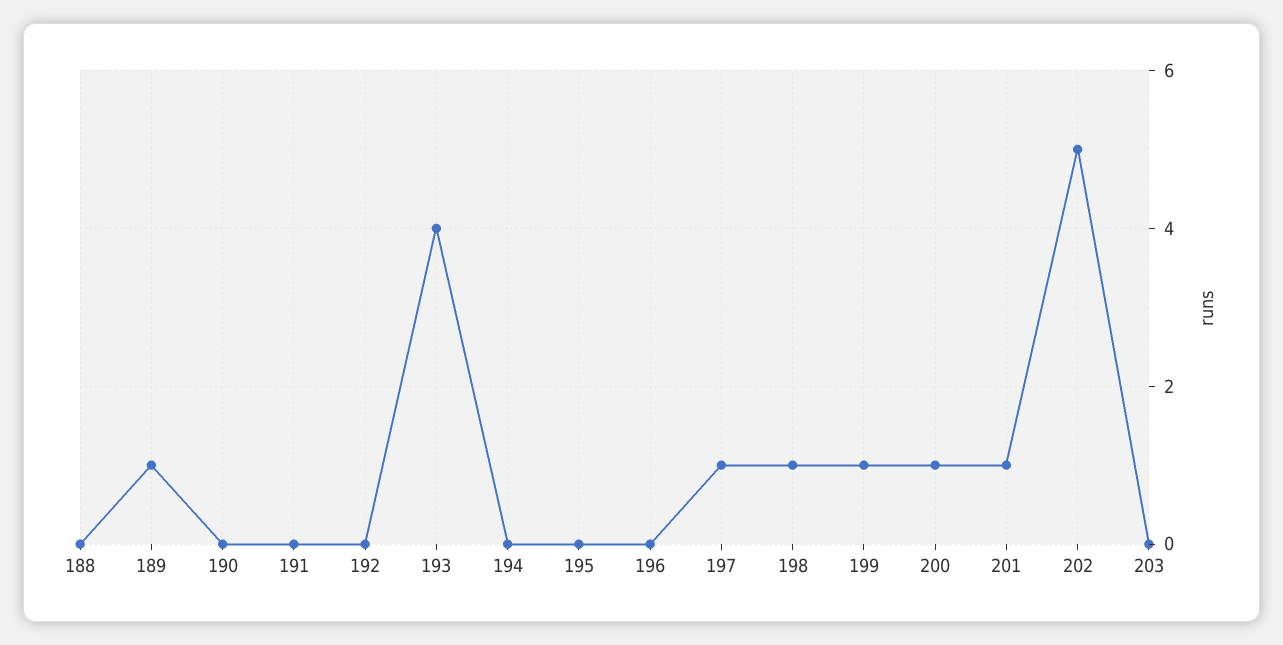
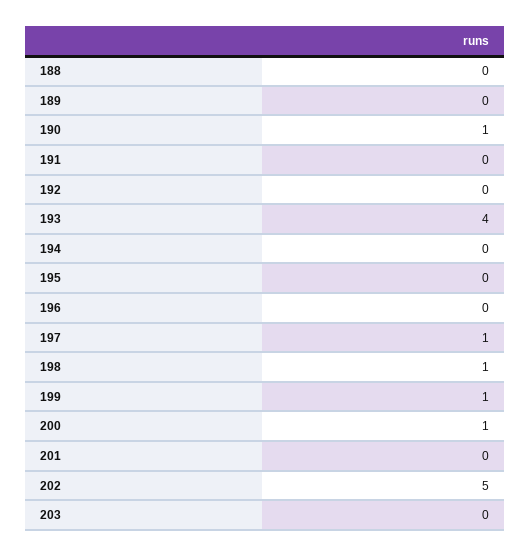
189: 1 -> 0
190: 0 -> 1
201: 1 -> 0

